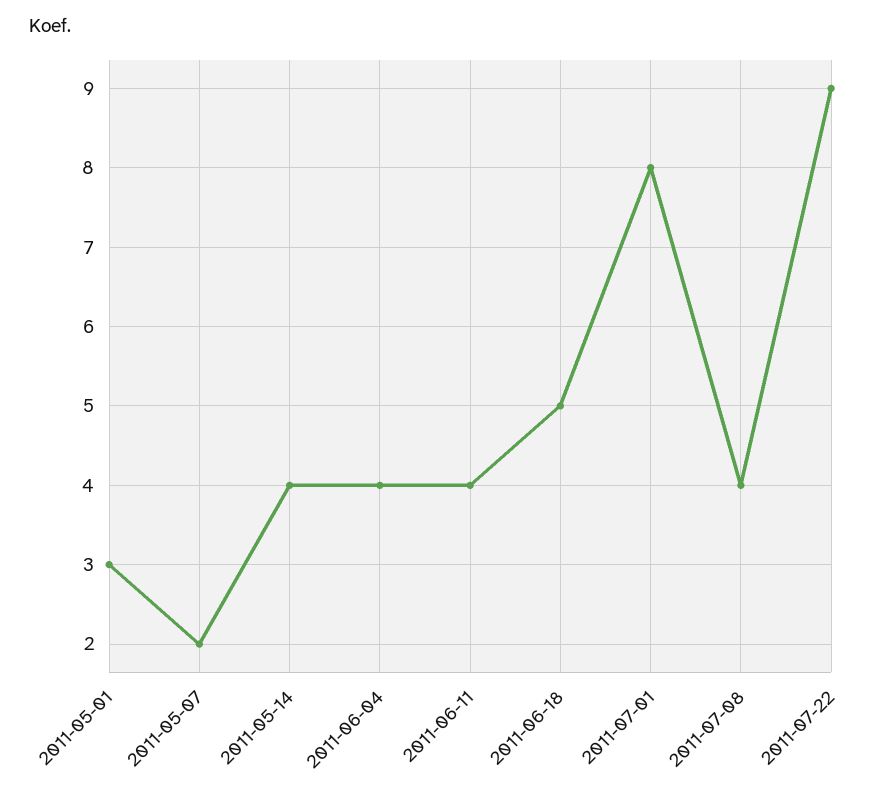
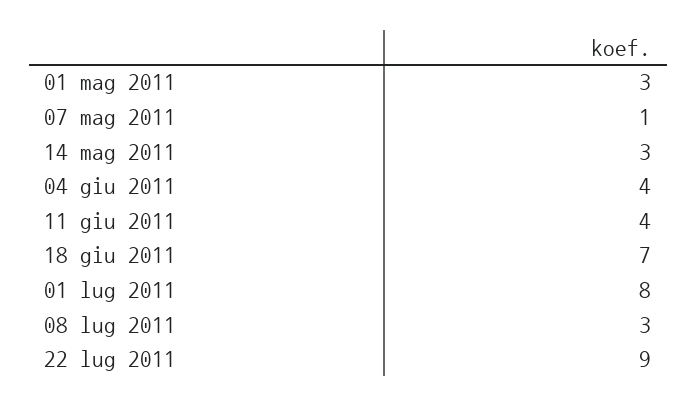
2011-05-07: 2 -> 1
2011-05-14: 4 -> 3
2011-06-18: 5 -> 7
2011-07-08: 4 -> 3

